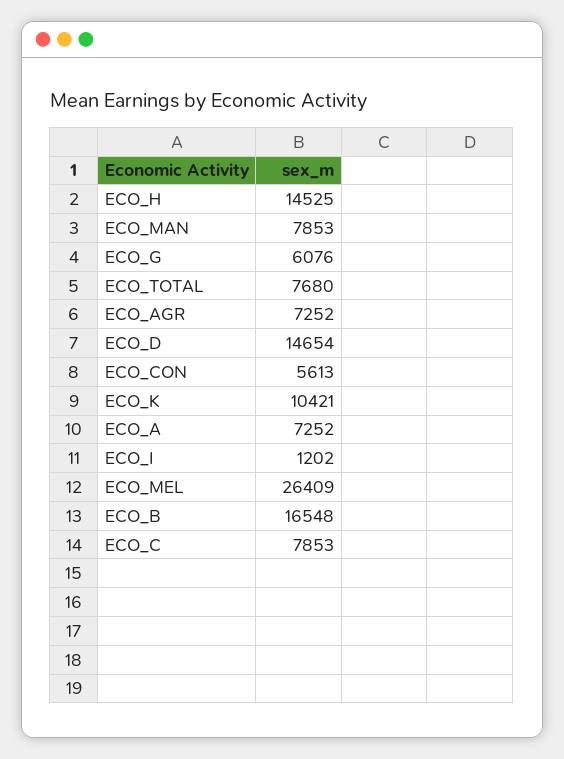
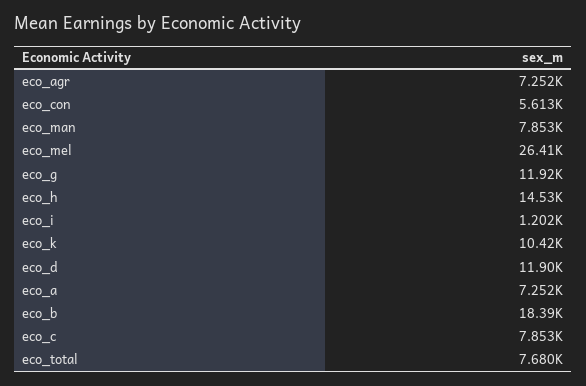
ECO_G: 6076 -> 11920
ECO_D: 14654 -> 11900
ECO_B: 16548 -> 18390

